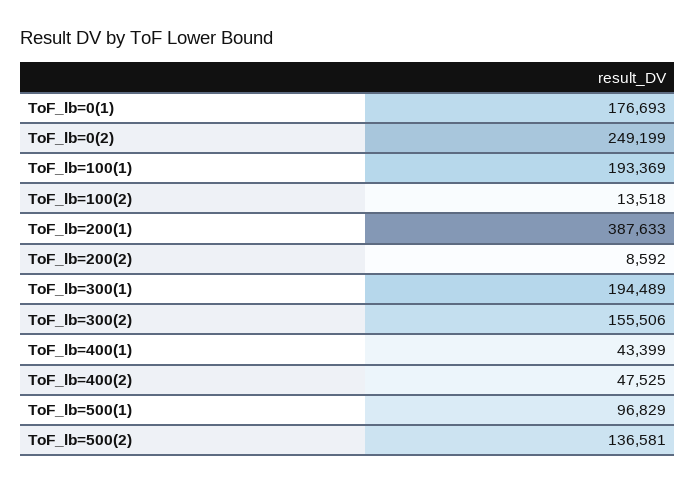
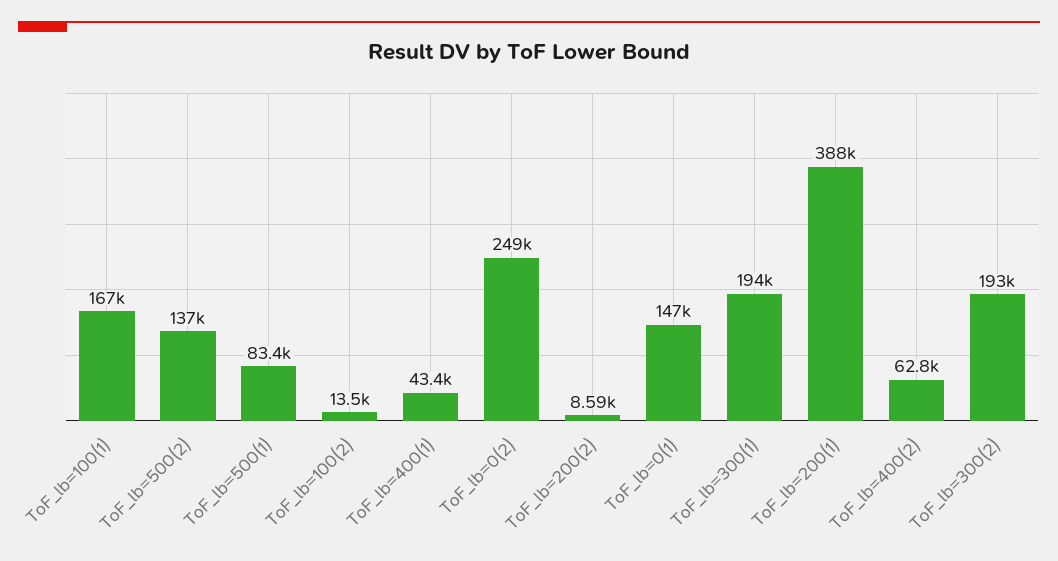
ToF_lb=0(1): 176693 -> 147000
ToF_lb=100(1): 193369 -> 167000
ToF_lb=300(2): 155506 -> 193000
ToF_lb=400(2): 47525 -> 62800
ToF_lb=500(1): 96829 -> 83400

